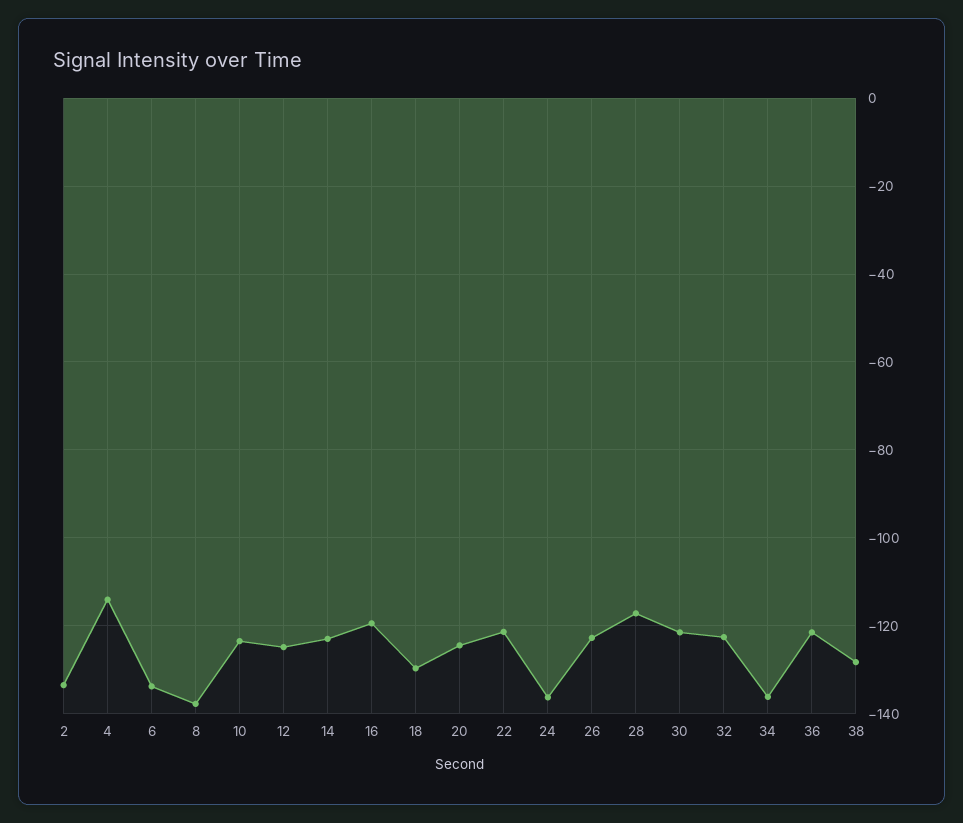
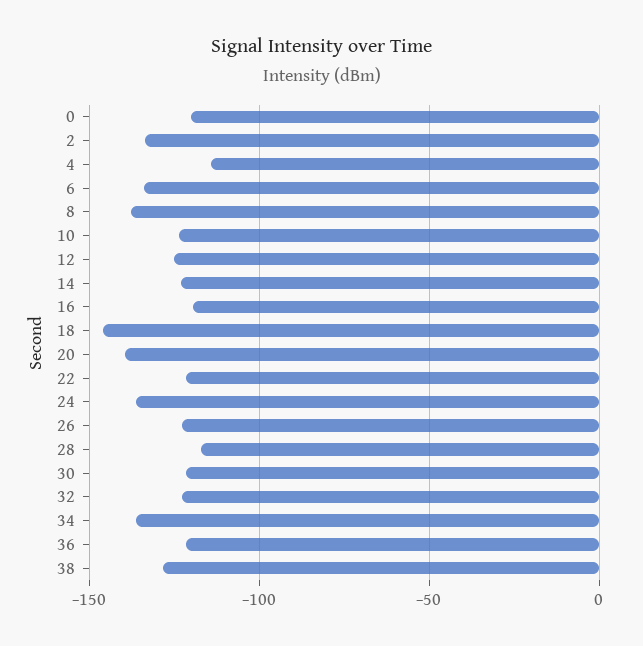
18: -130 -> -145
20: -124 -> -140
0: none -> -120

